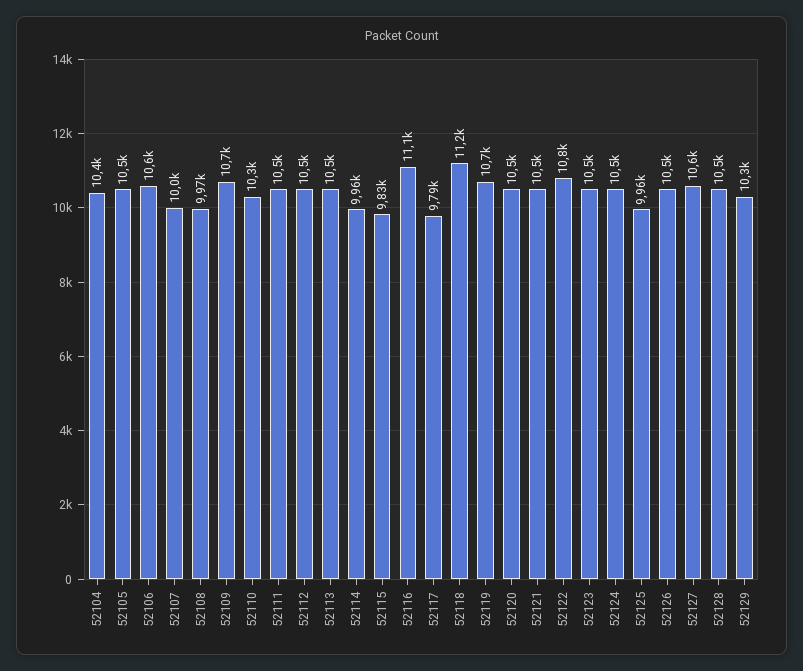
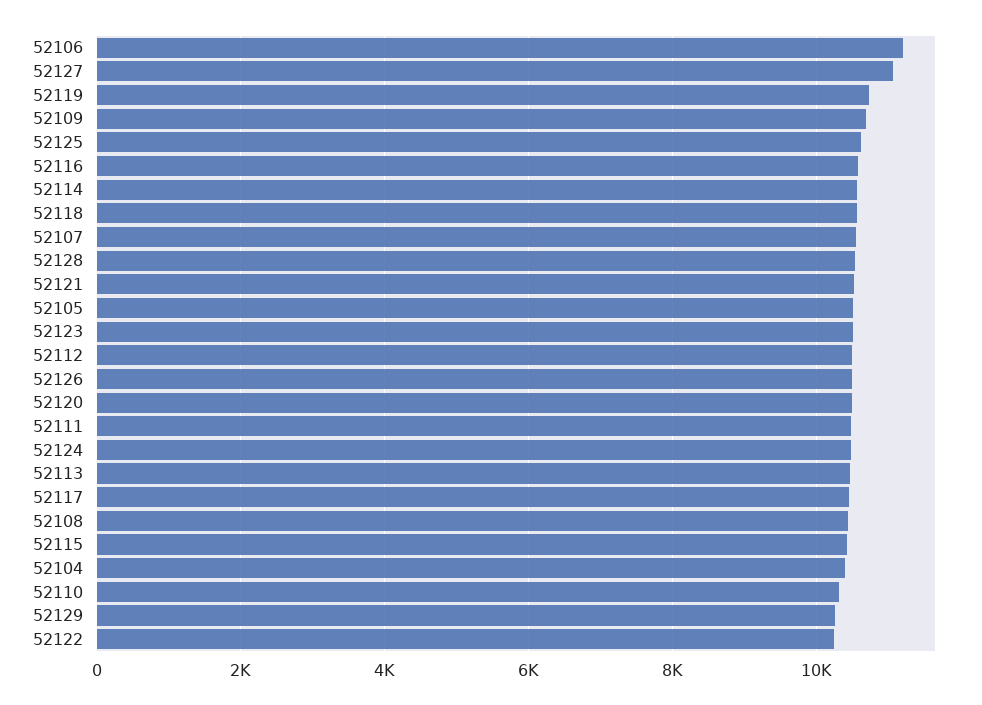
52106: 10600 -> 11200
52107: 10000 -> 10600
52108: 9970 -> 10400
52114: 9960 -> 10600
52115: 9830 -> 10400
52116: 11100 -> 10600
52117: 9790 -> 10400
52118: 11200 -> 10600
52122: 10800 -> 10200
52125: 9960 -> 10600
52127: 10600 -> 11000

